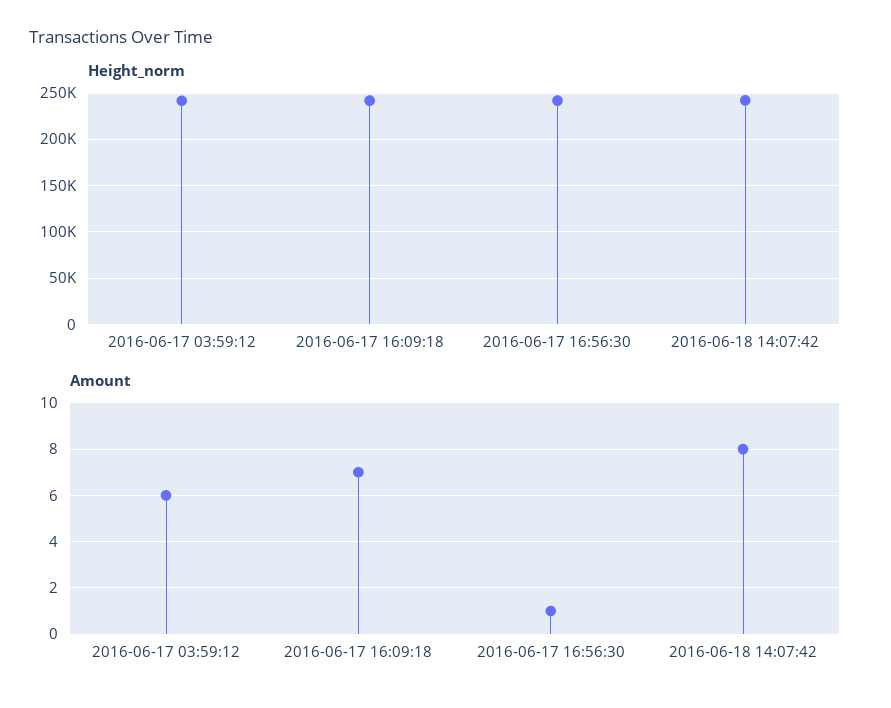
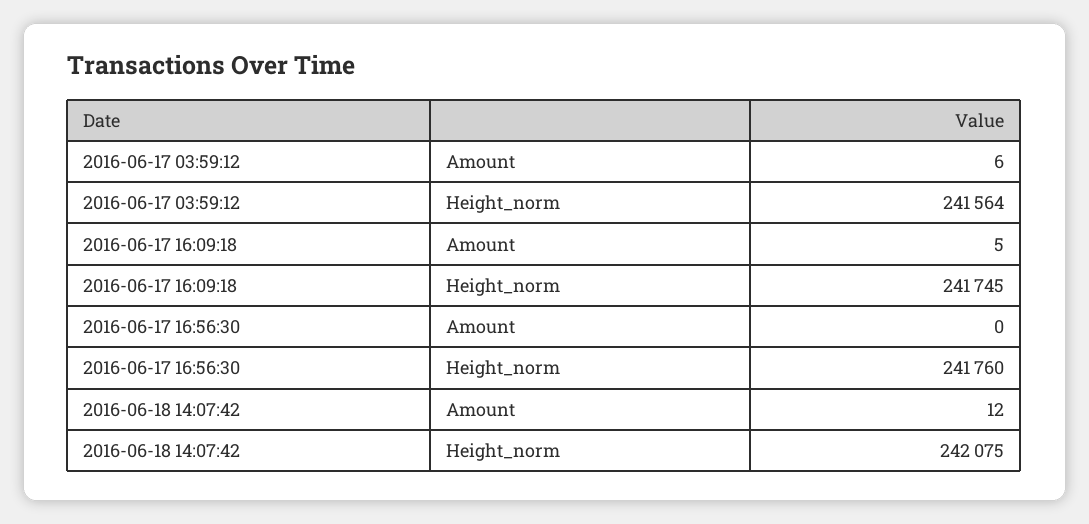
Amount, 2016-06-17 16:09:18: 7 -> 5
Amount, 2016-06-17 16:56:30: 1 -> 0
Amount, 2016-06-18 14:07:42: 8 -> 12

